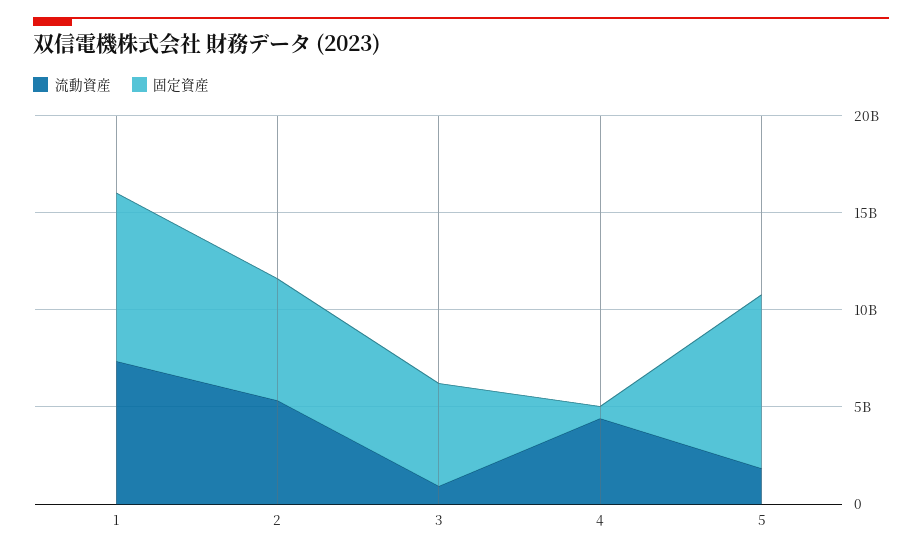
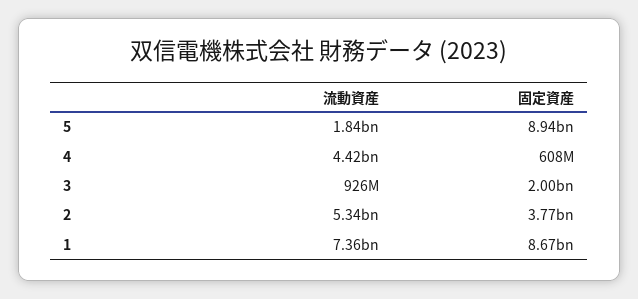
固定資産, 2: 6000000000 -> 3770000000
固定資産, 3: 5000000000 -> 2000000000

